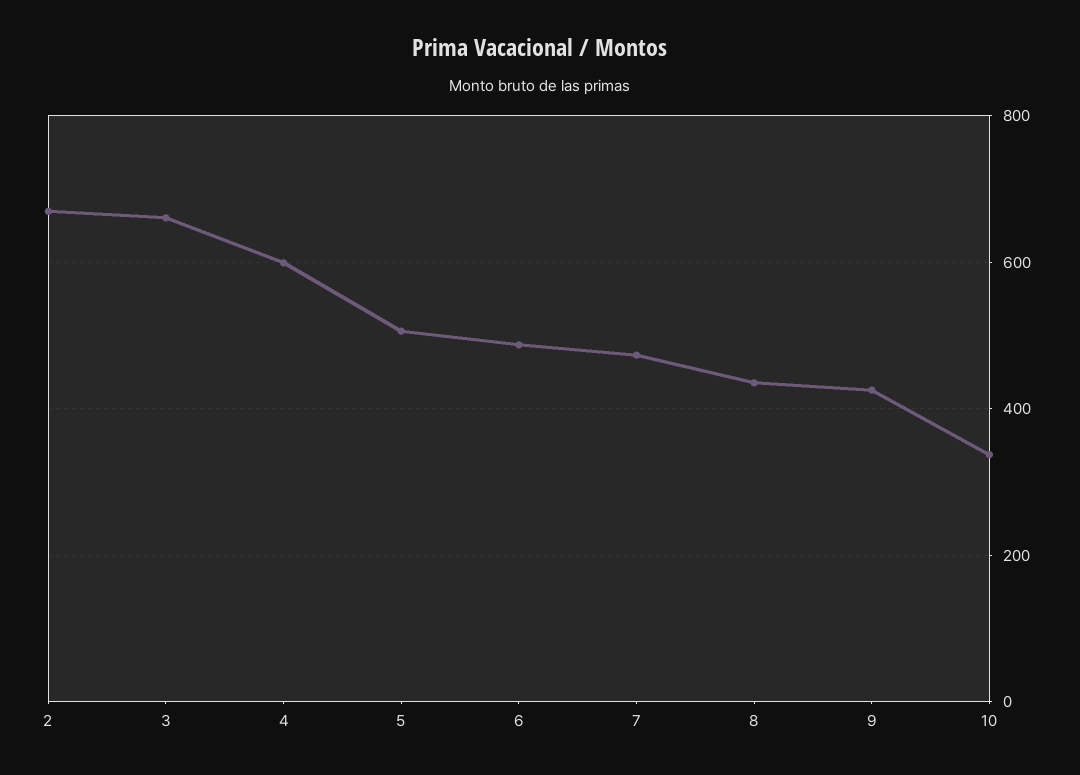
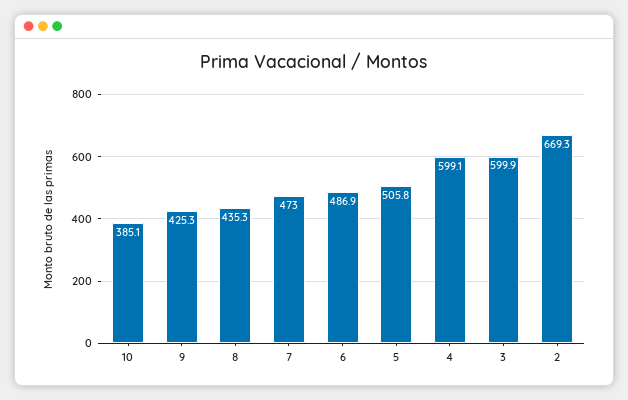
3: 660 -> 599.9
10: 340 -> 385.1

